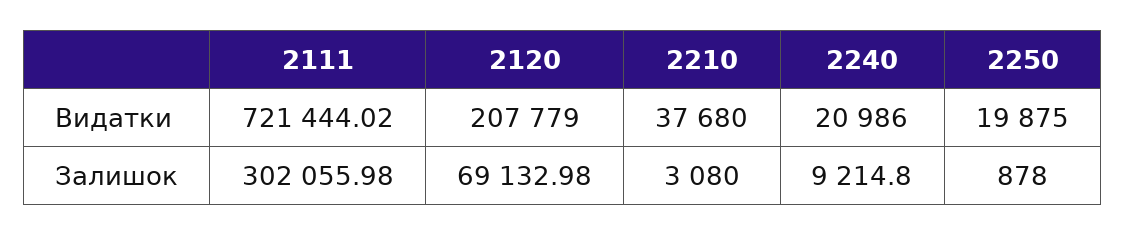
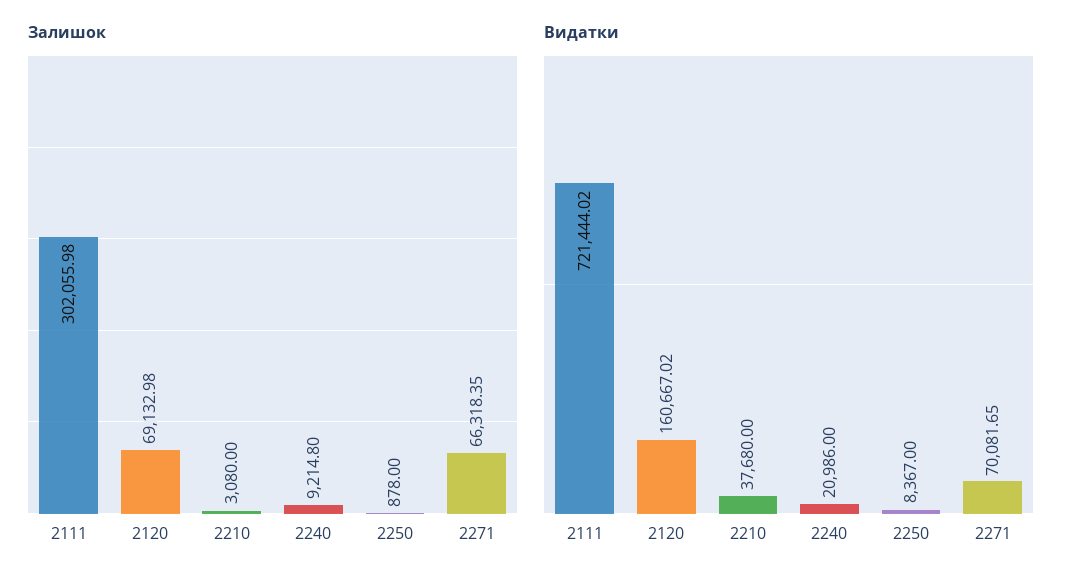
Видатки, 2120: 207779 -> 160667.02
Видатки, 2250: 19875 -> 8367
Залишок, 2271: none -> 66318.35
Видатки, 2271: none -> 70081.65

